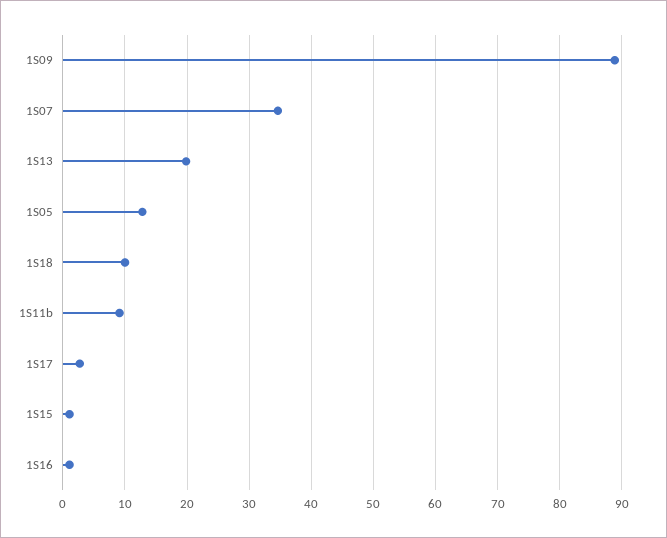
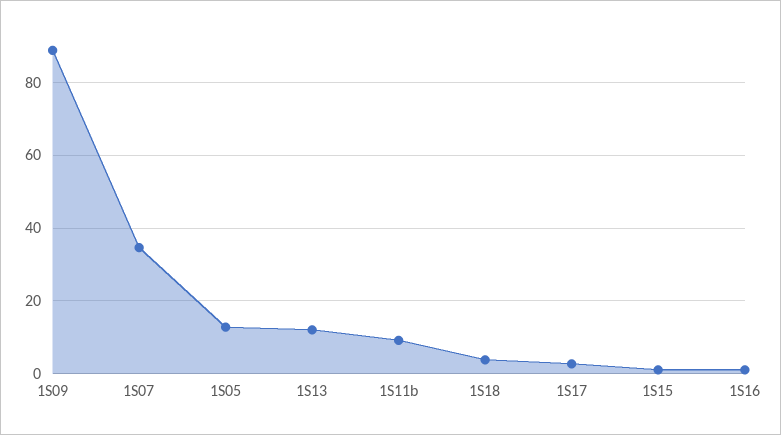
1S13: 20 -> 12
1S18: 10 -> 4

